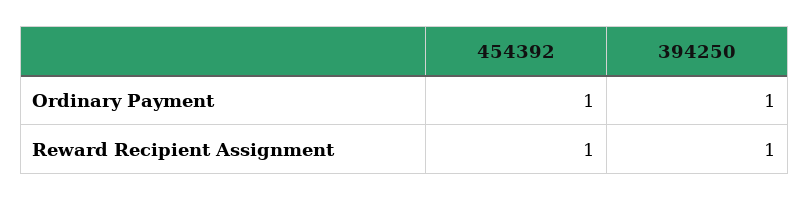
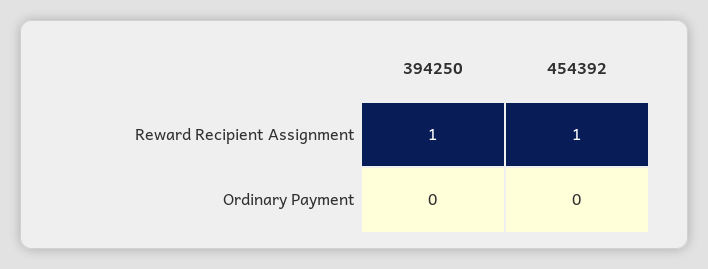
454392, Ordinary Payment: 1 -> 0
394250, Ordinary Payment: 1 -> 0

